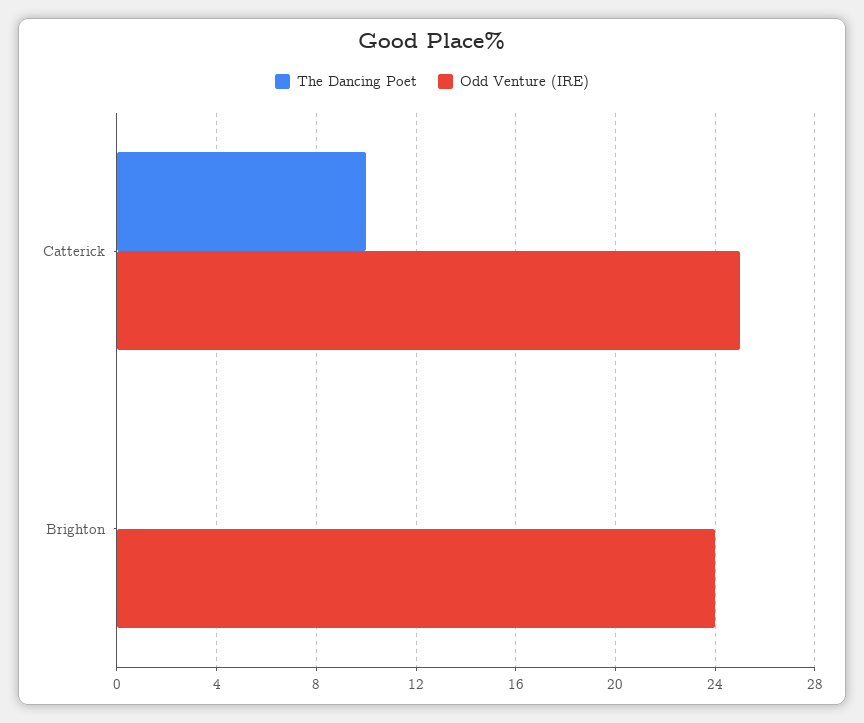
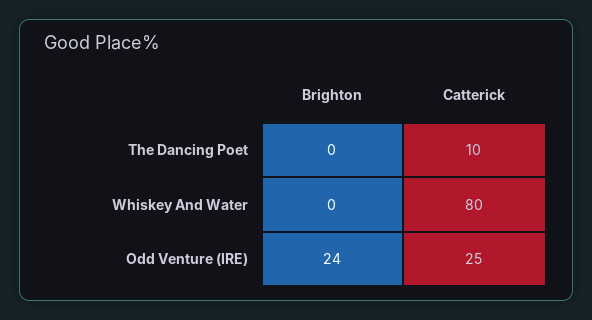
Whiskey And Water, Brighton: none -> 0
Whiskey And Water, Catterick: none -> 80

